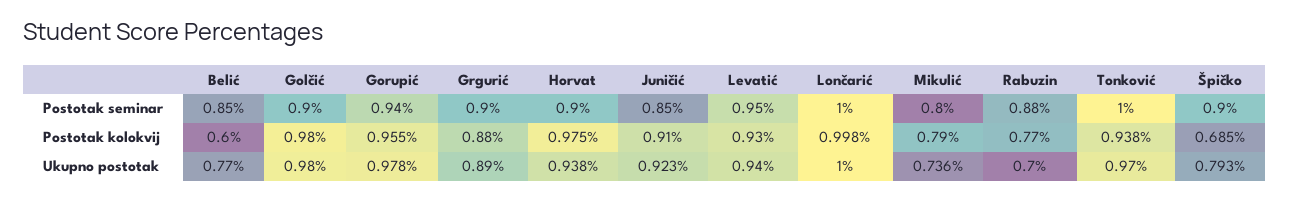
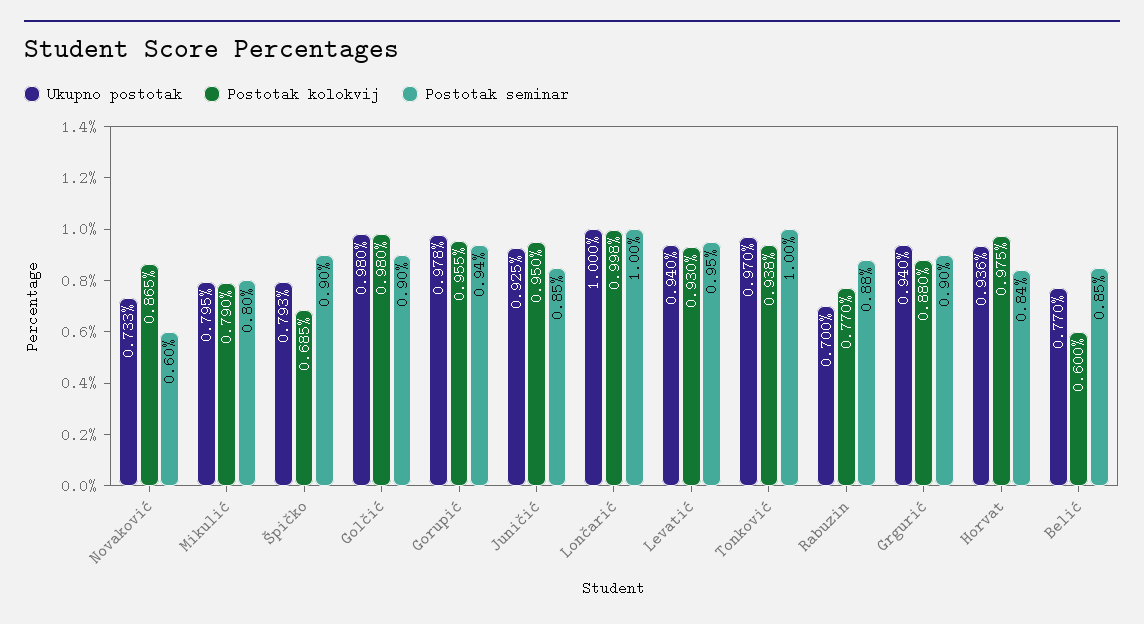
Postotak seminar, Horvat: 0.9 -> 0.84
Postotak kolokvij, Juničić: 0.91 -> 0.95
Ukupno postotak, Grgurić: 0.89 -> 0.94
Ukupno postotak, Horvat: 0.938 -> 0.936
Ukupno postotak, Juničić: 0.923 -> 0.925
Ukupno postotak, Mikulić: 0.736 -> 0.795
Ukupno postotak, Novaković: none -> 0.733
Postotak kolokvij, Novaković: none -> 0.865
Postotak seminar, Novaković: none -> 0.6

